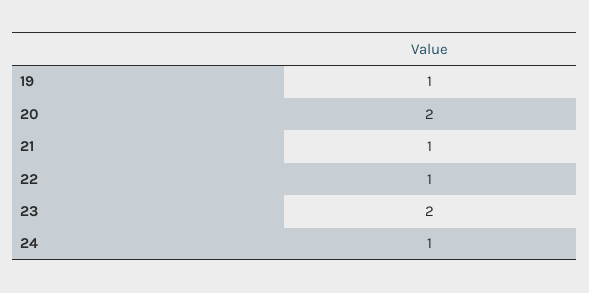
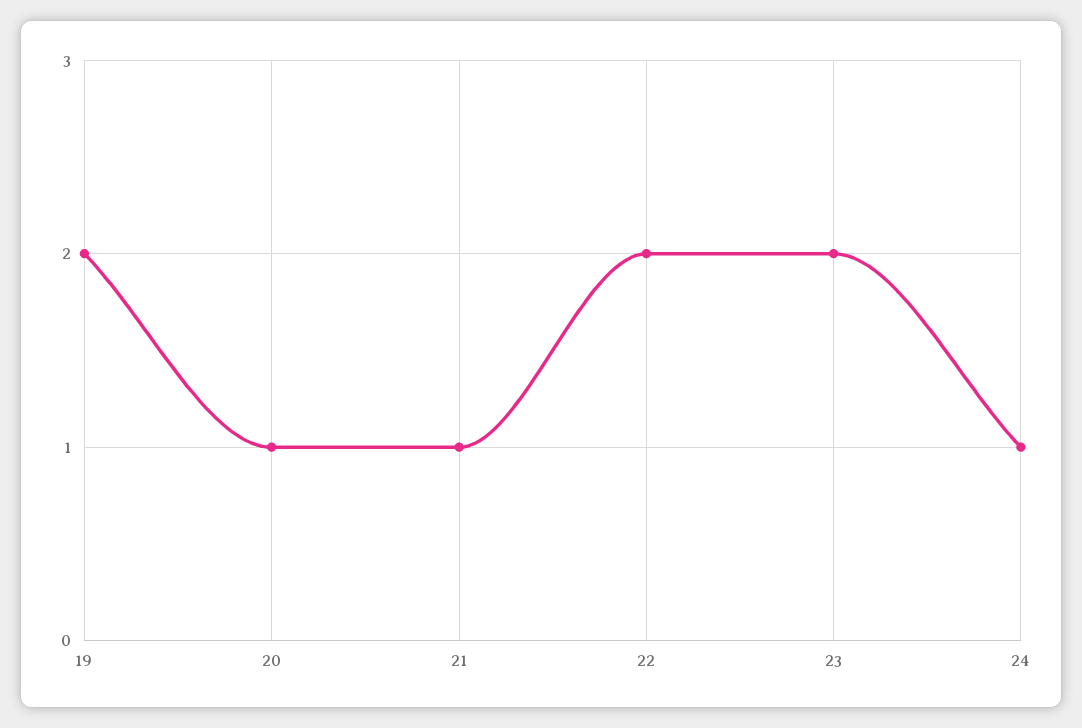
19: 1 -> 2
20: 2 -> 1
22: 1 -> 2

